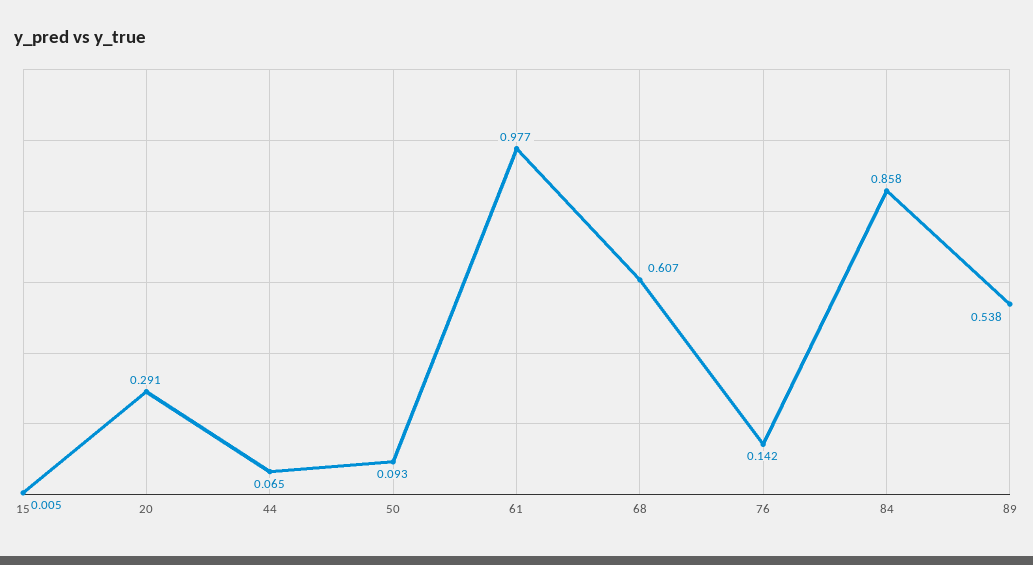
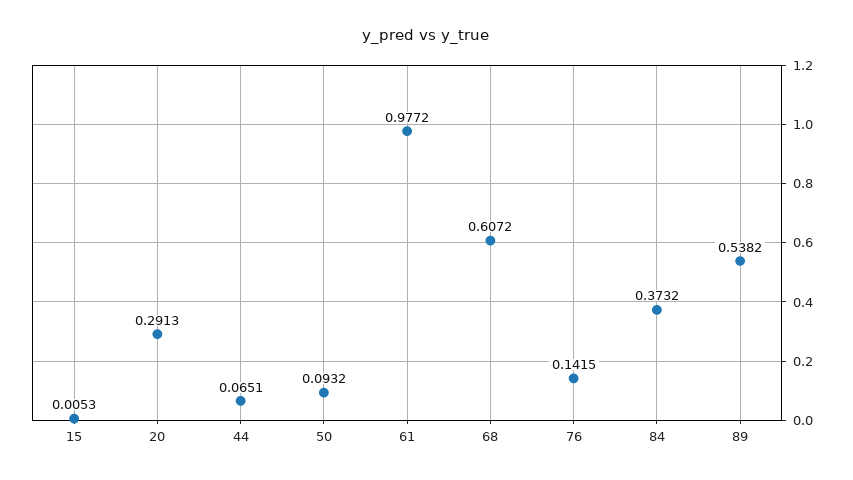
84: 0.858 -> 0.3732

